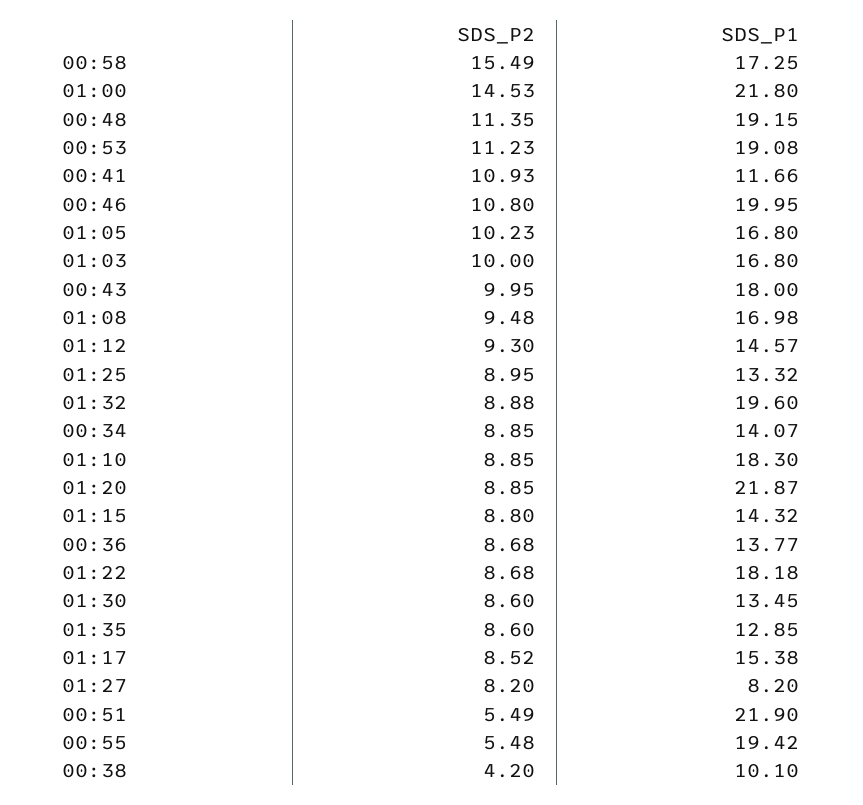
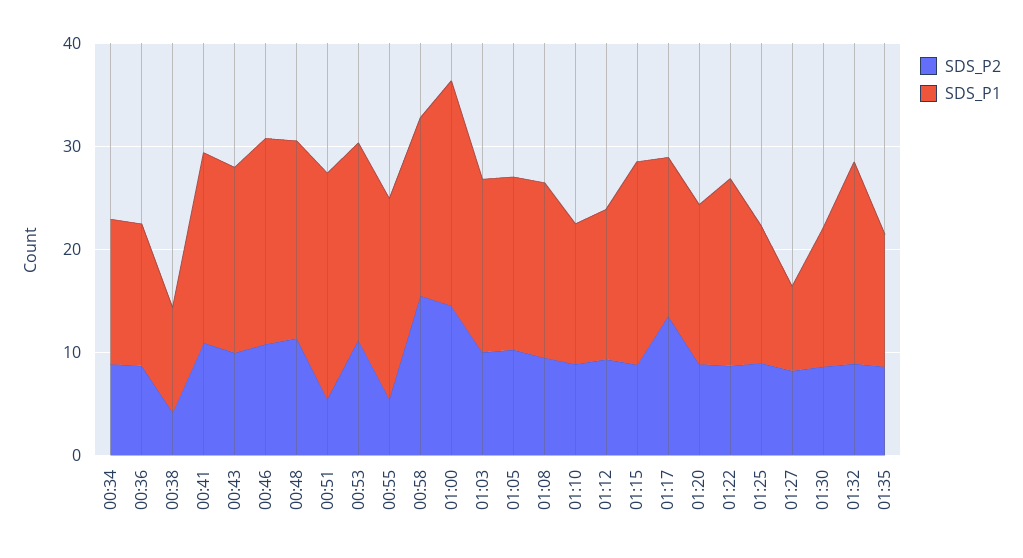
SDS_P1, 00:41: 11.66 -> 18
SDS_P1, 01:10: 18.3 -> 14
SDS_P1, 01:20: 21.87 -> 16
SDS_P1, 01:15: 14.32 -> 20
SDS_P2, 01:17: 8.52 -> 14

